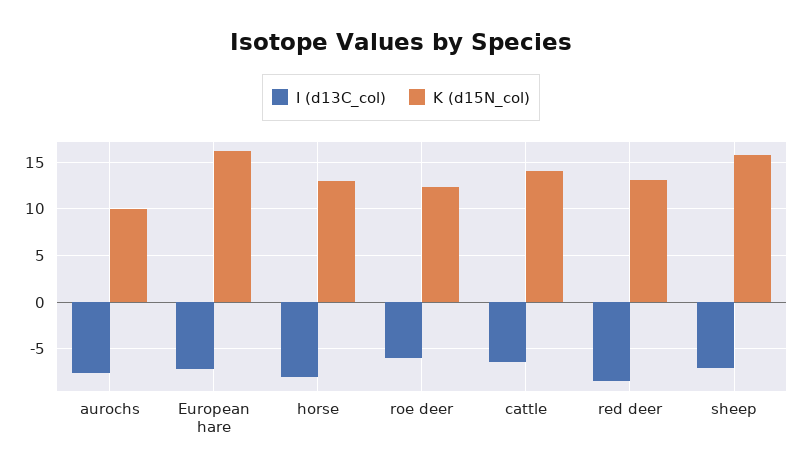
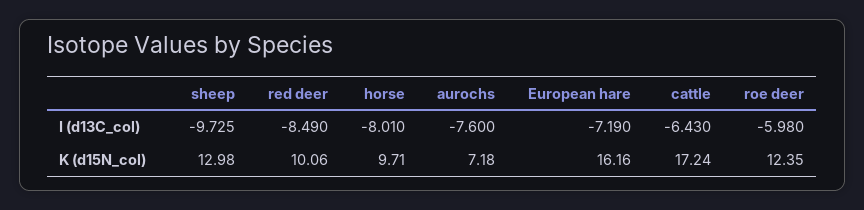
K (d15N_col), aurochs: 10 -> 7.18
K (d15N_col), horse: 13 -> 9.71
K (d15N_col), cattle: 14 -> 17.24
K (d15N_col), red deer: 13 -> 10.06
I (d13C_col), sheep: -7 -> -9.725
K (d15N_col), sheep: 16 -> 12.98

